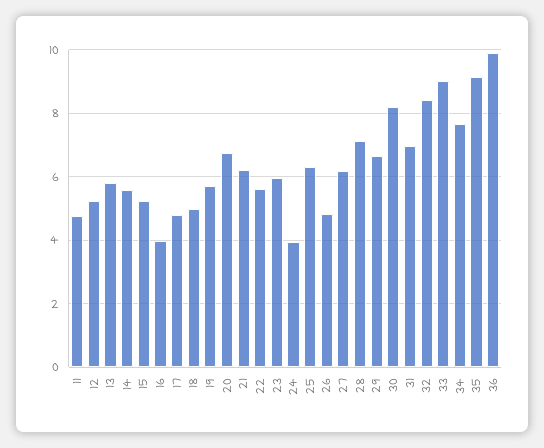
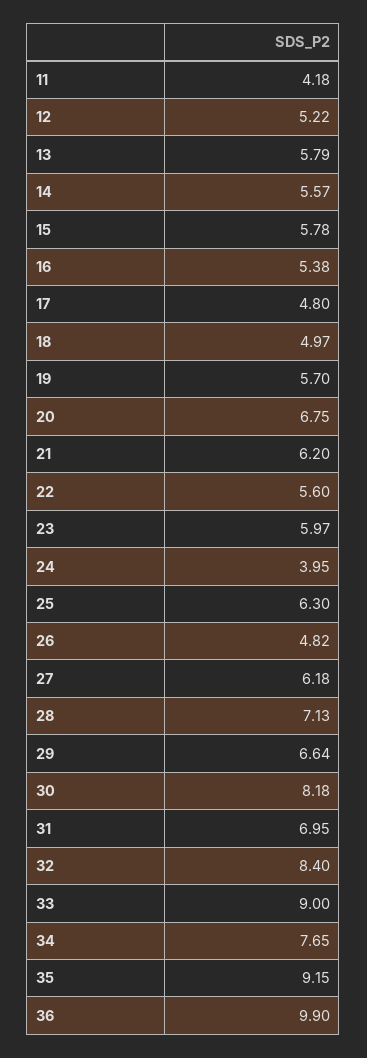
11: 4.8 -> 4.18
15: 5.2 -> 5.78
16: 4 -> 5.38

